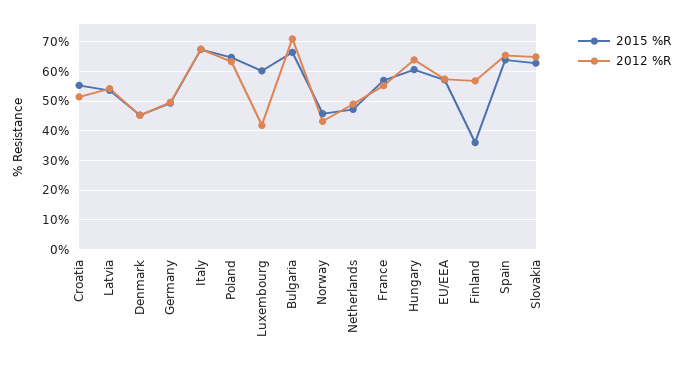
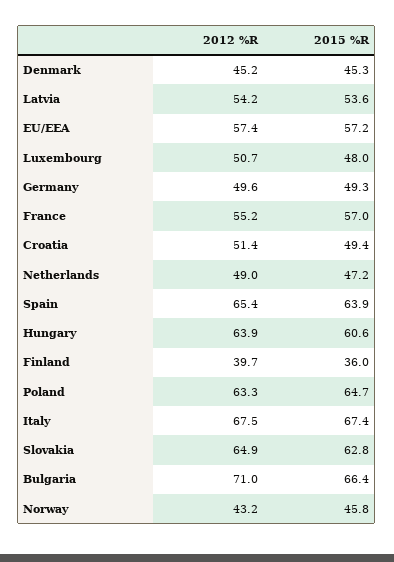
2015 %R, Croatia: 55 -> 49.4
2015 %R, Luxembourg: 60 -> 48
2012 %R, Luxembourg: 42.5 -> 50.7
2012 %R, Finland: 57.5 -> 39.7

